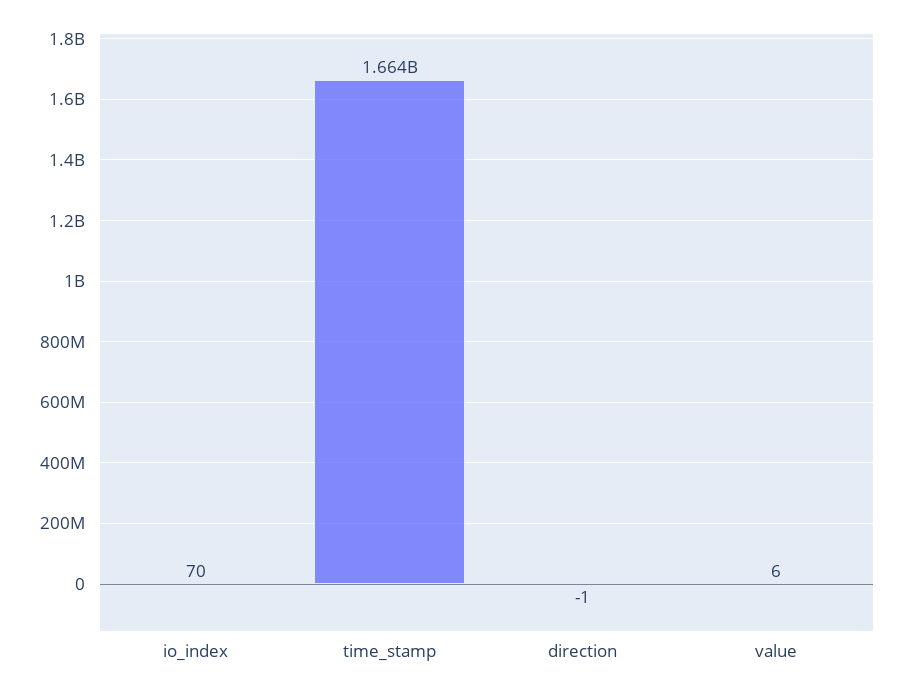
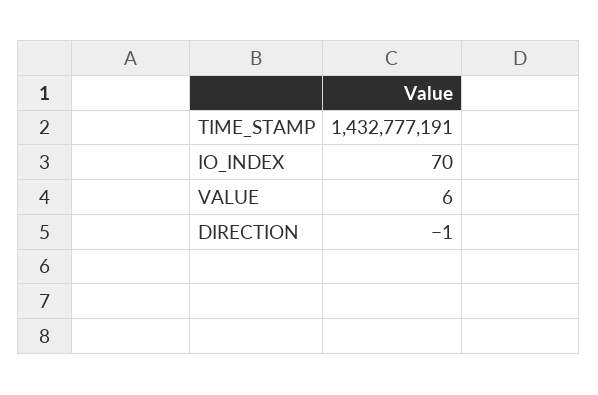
time_stamp: 1664000000 -> 1432777191

